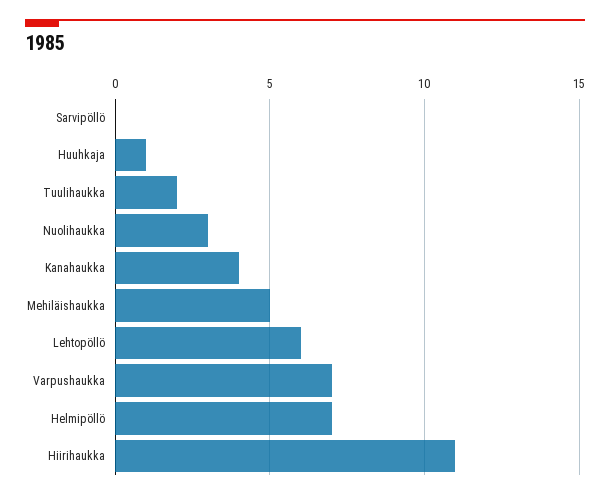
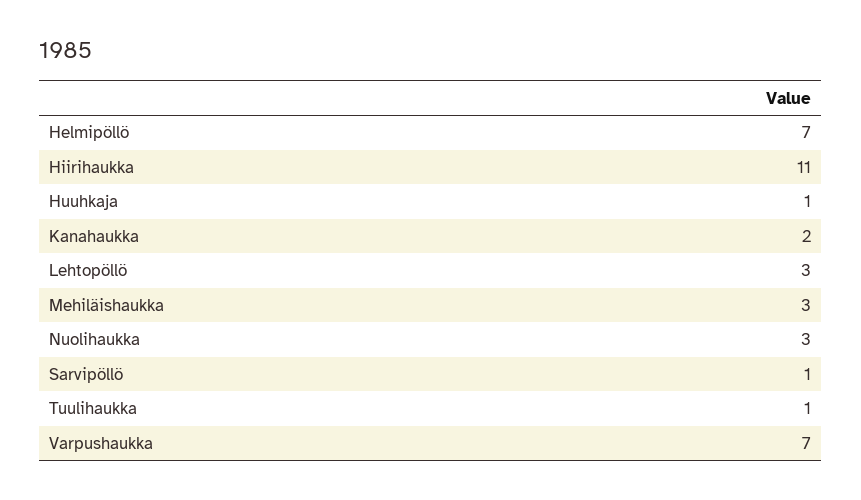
Sarvipöllö: 0 -> 1
Tuulihaukka: 2 -> 1
Kanahaukka: 4 -> 2
Mehiläishaukka: 5 -> 3
Lehtopöllö: 6 -> 3

